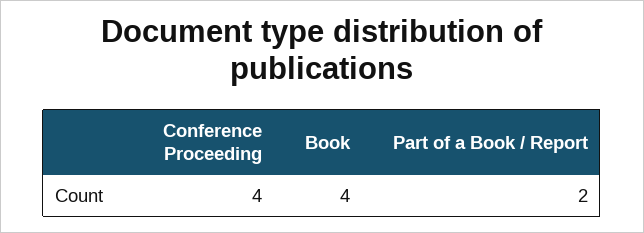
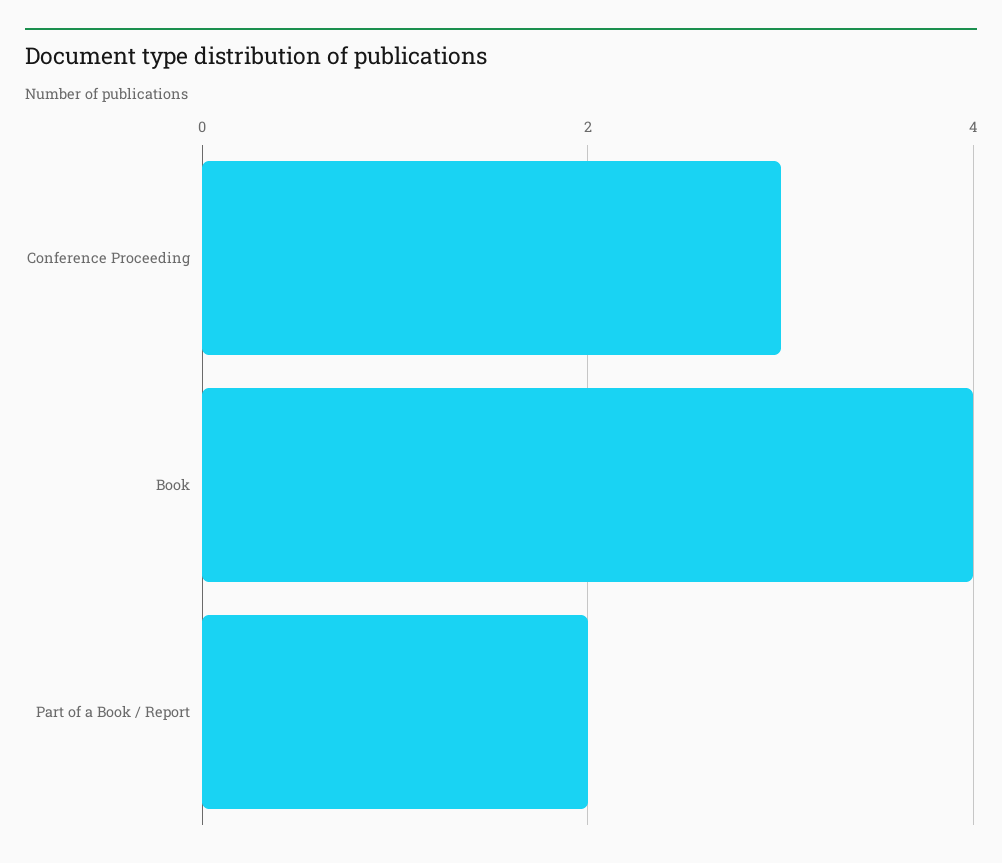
Conference Proceeding: 4 -> 3

